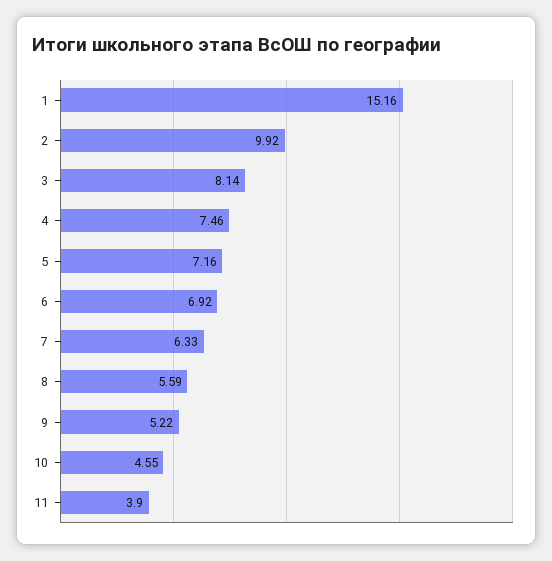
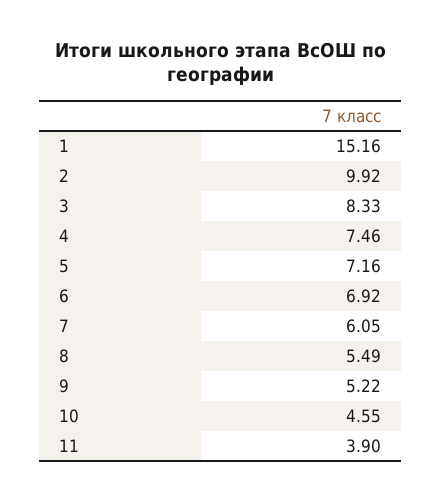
3: 8.14 -> 8.33
7: 6.33 -> 6.05
8: 5.59 -> 5.49

